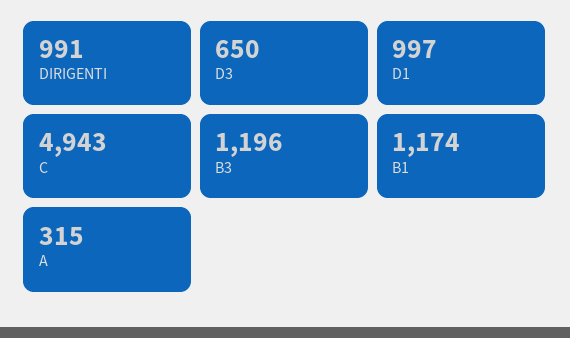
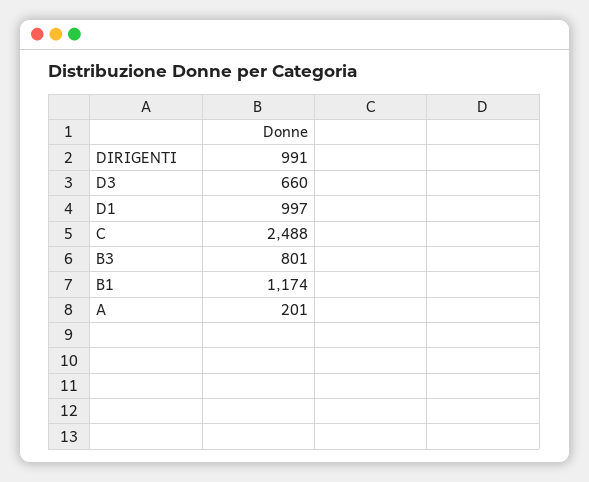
D3: 650 -> 660
C: 4943 -> 2488
B3: 1196 -> 801
A: 315 -> 201

